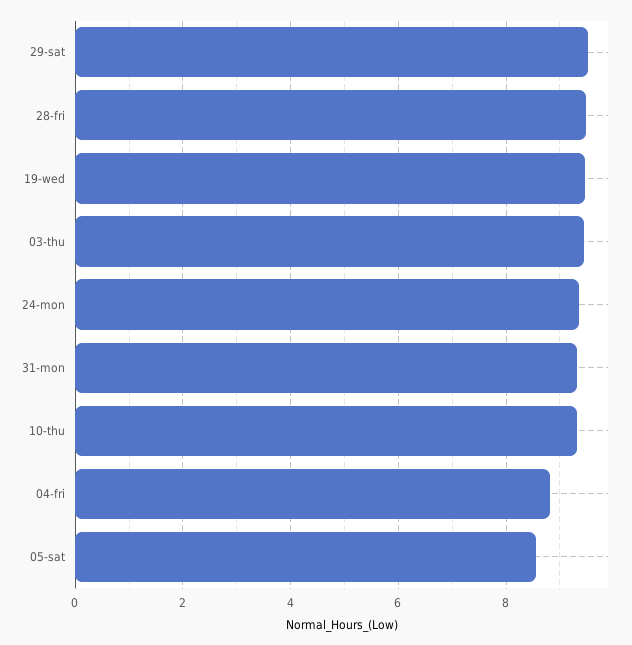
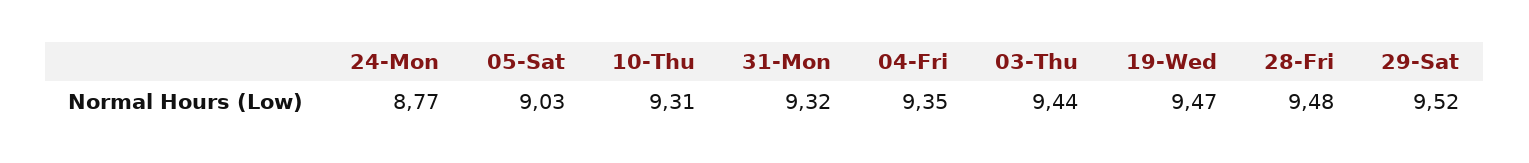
24-mon: 9.4 -> 8.77
04-fri: 8.8 -> 9.35
05-sat: 8.6 -> 9.03

